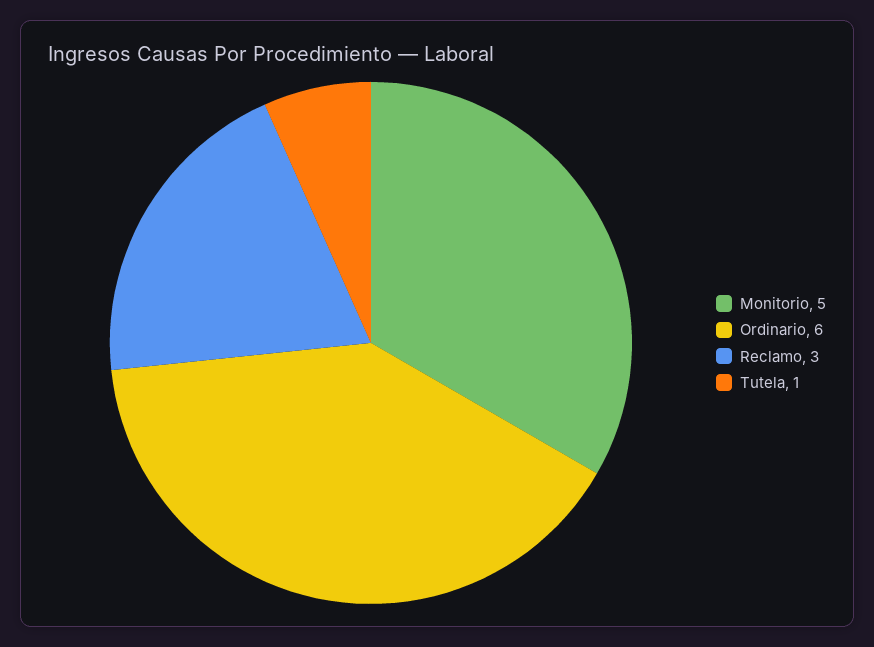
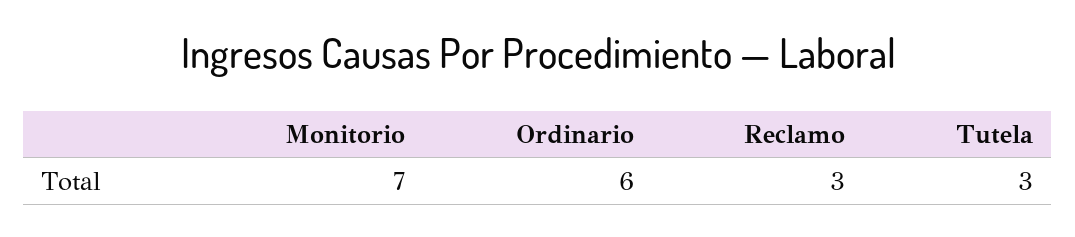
Monitorio: 5 -> 7
Tutela: 1 -> 3

